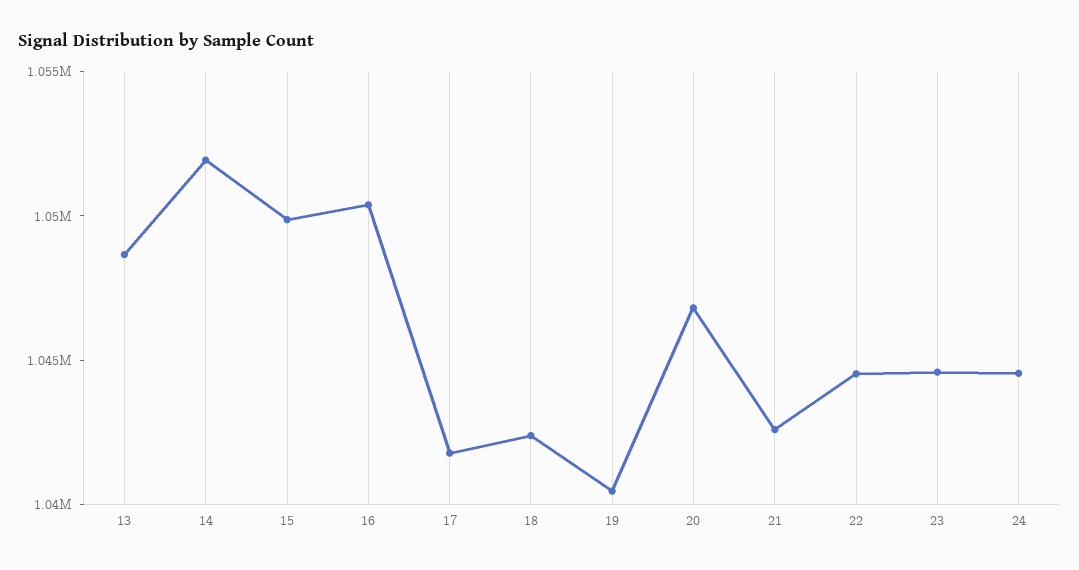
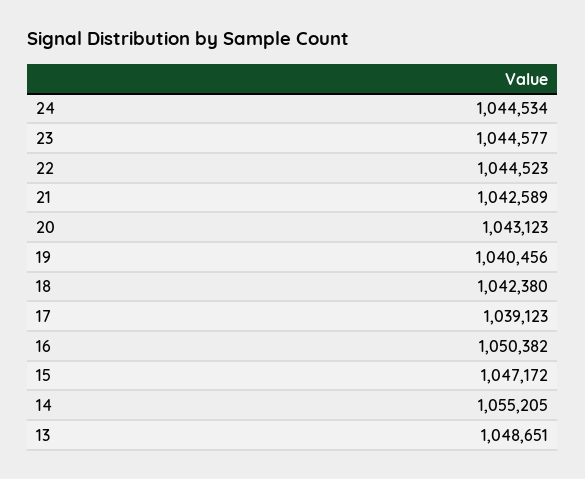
14: 1052000 -> 1055205
15: 1050000 -> 1047172
17: 1042000 -> 1039123
20: 1047000 -> 1043123

